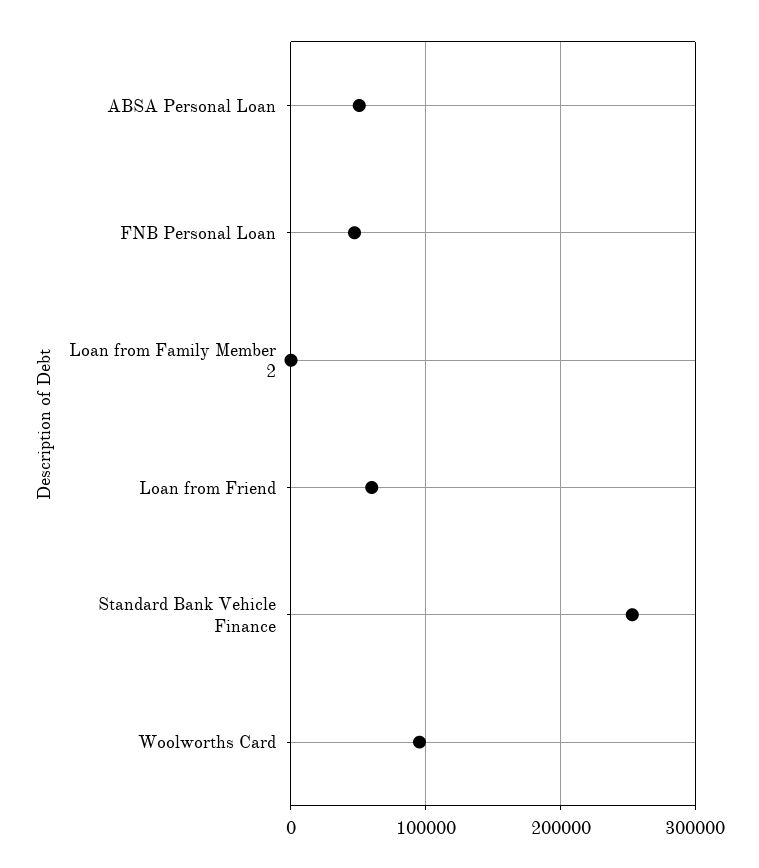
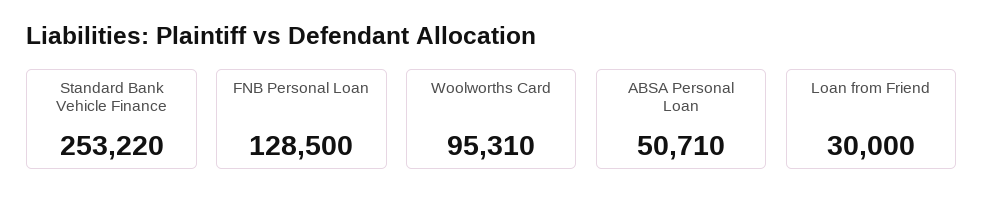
FNB Personal Loan: 50000 -> 128500
Loan from Family Member 2: 0 -> none
Loan from Friend: 60000 -> 30000

